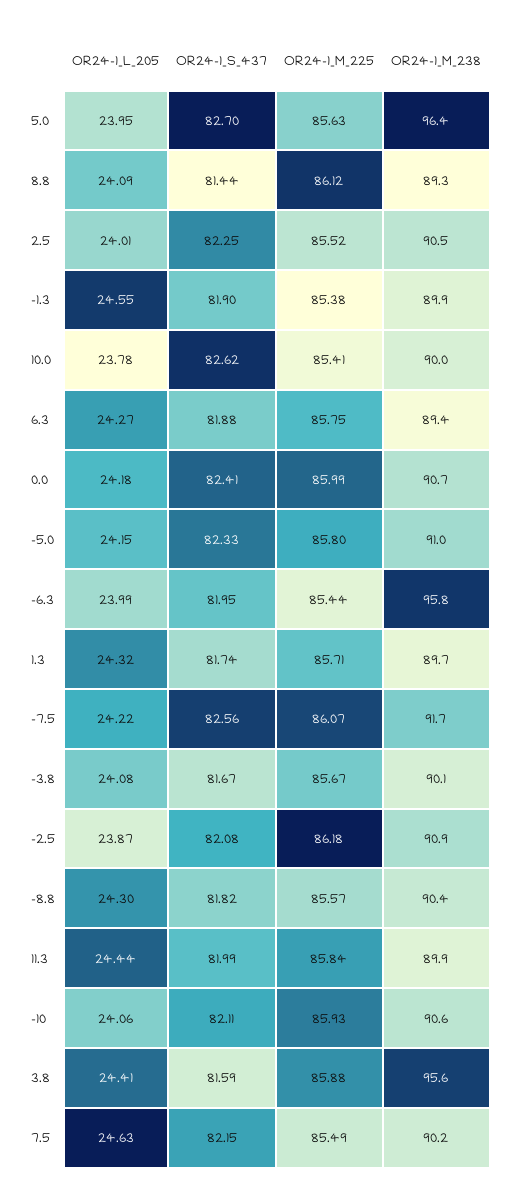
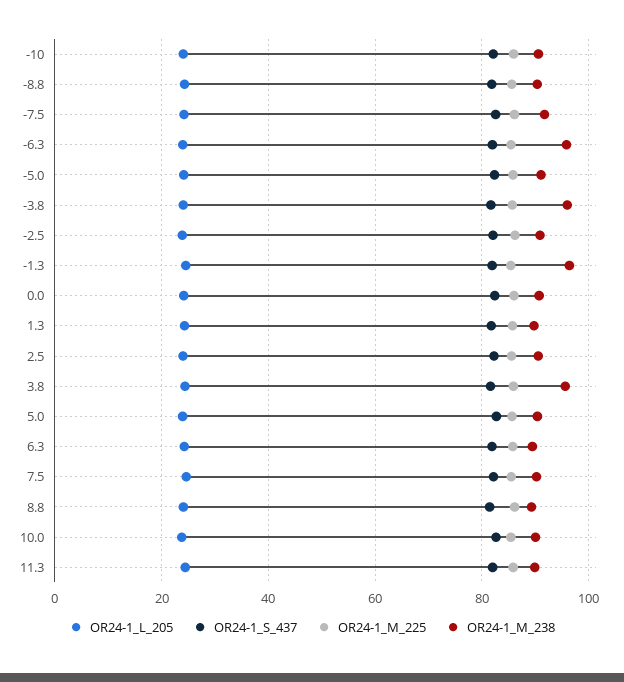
OR24-1_M_238, 5.0: 96.4 -> 90
OR24-1_M_238, -1.3: 89.9 -> 96
OR24-1_M_238, -3.8: 90.1 -> 96

